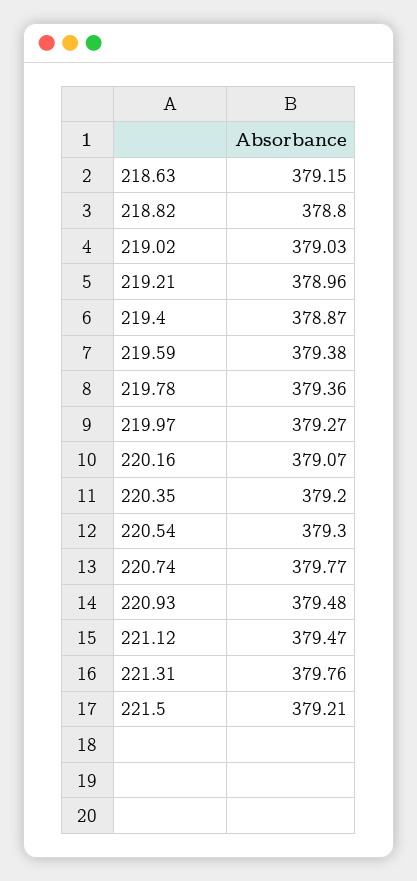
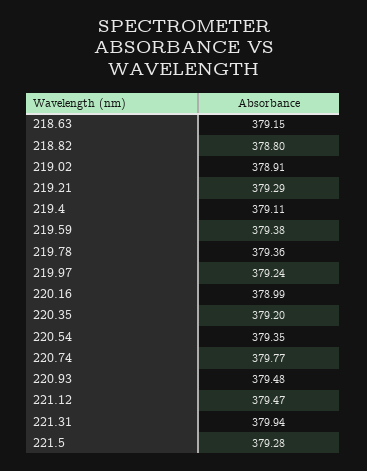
219.02: 379.03 -> 378.91
219.21: 378.96 -> 379.29
219.4: 378.87 -> 379.11
219.97: 379.27 -> 379.24
220.16: 379.07 -> 378.99
220.54: 379.3 -> 379.35
221.31: 379.76 -> 379.94
221.5: 379.21 -> 379.28

